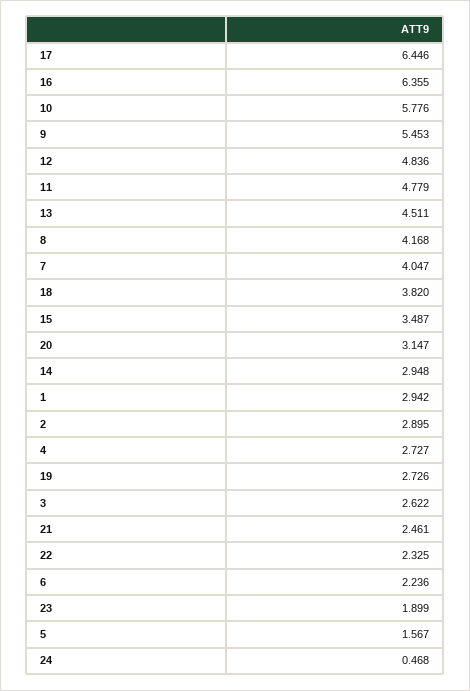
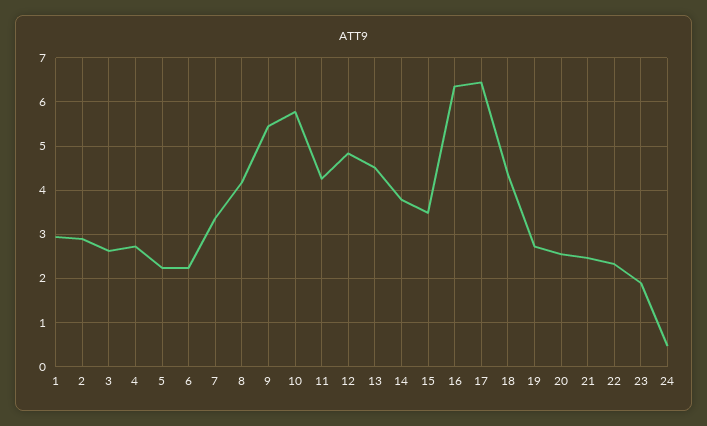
11: 4.779 -> 4.2
7: 4.047 -> 3.4
18: 3.82 -> 4.4
20: 3.147 -> 2.6
14: 2.948 -> 3.8
5: 1.567 -> 2.2

